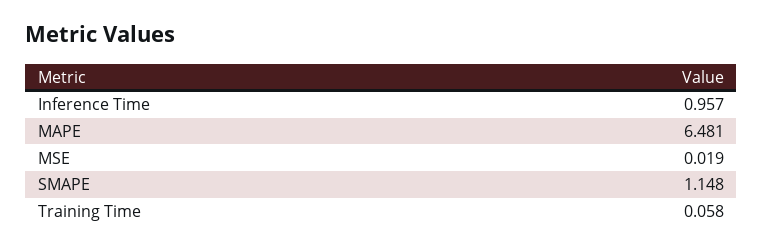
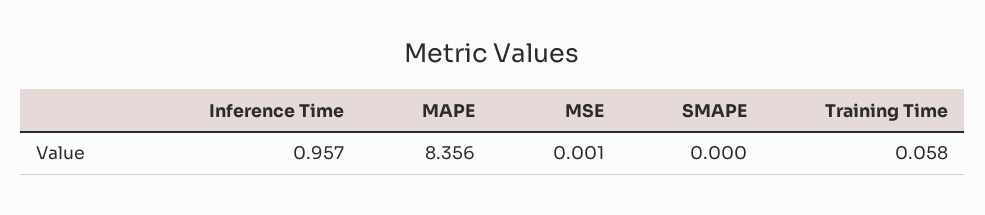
MAPE: 6.481 -> 8.356
MSE: 0.019 -> 0.001
SMAPE: 1.148 -> 0

